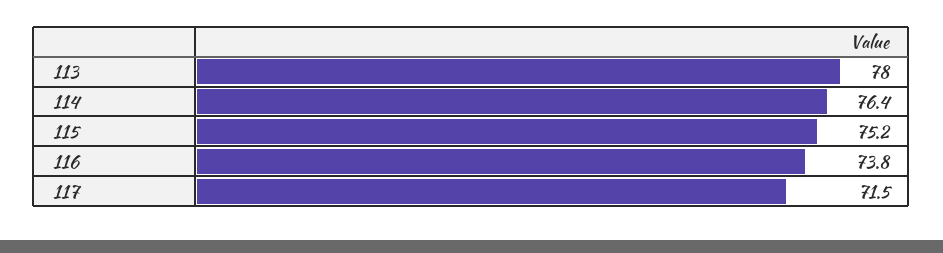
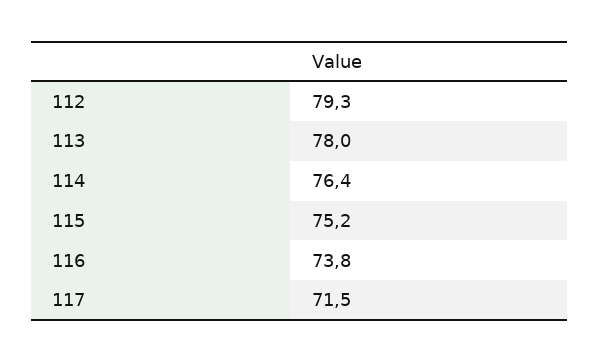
112: none -> 79.3

